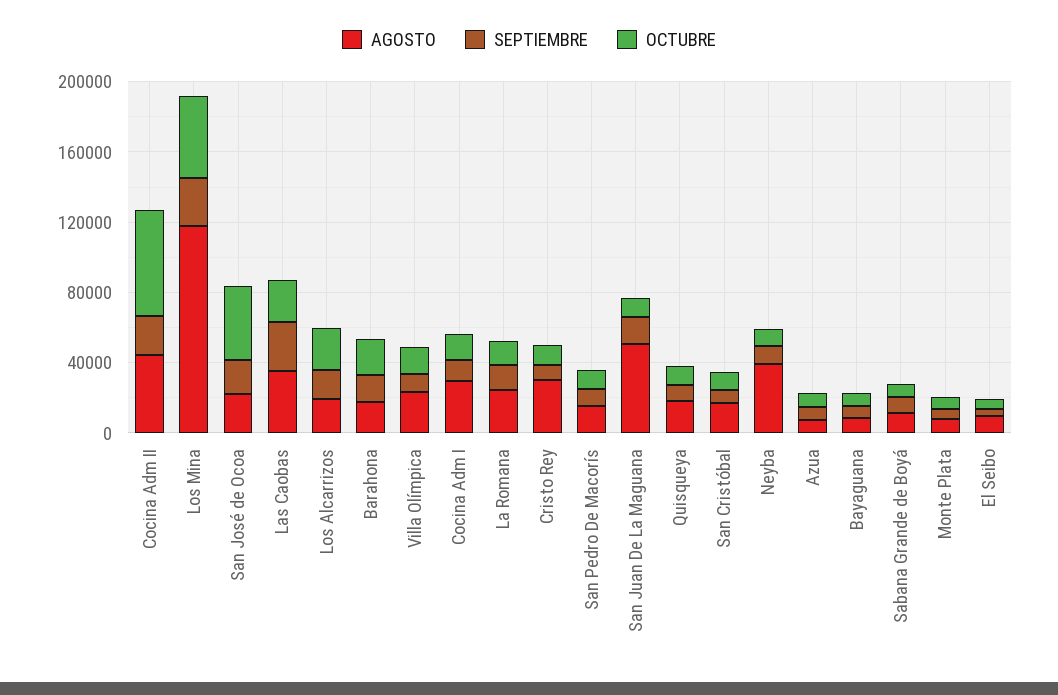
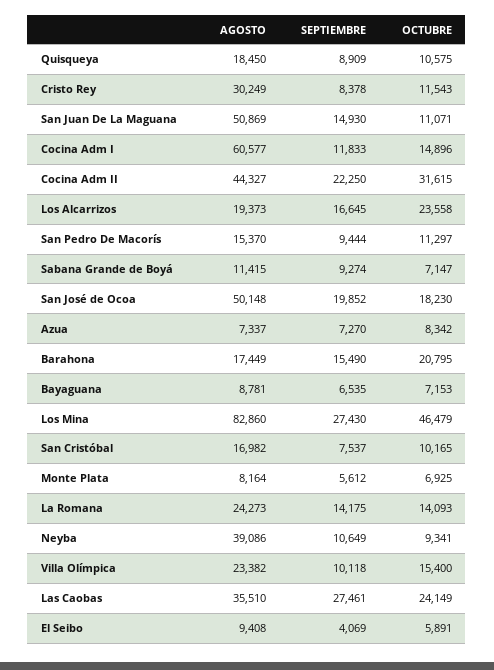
OCTUBRE, Cocina Adm II: 60000 -> 31615
AGOSTO, Los Mina: 120000 -> 82860
AGOSTO, San José de Ocoa: 20000 -> 50148
OCTUBRE, San José de Ocoa: 40000 -> 18230
AGOSTO, Cocina Adm I: 30000 -> 60577

